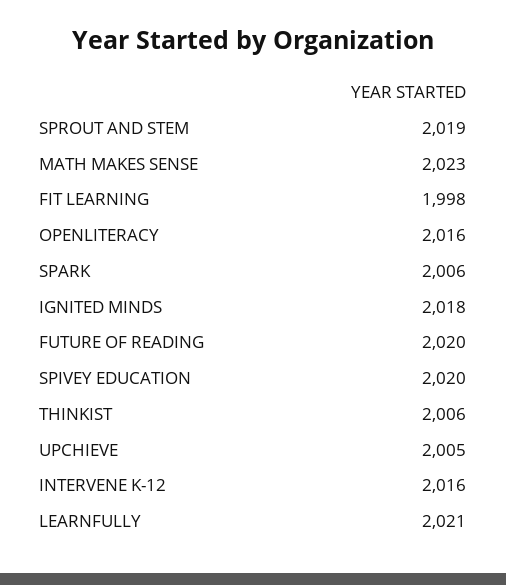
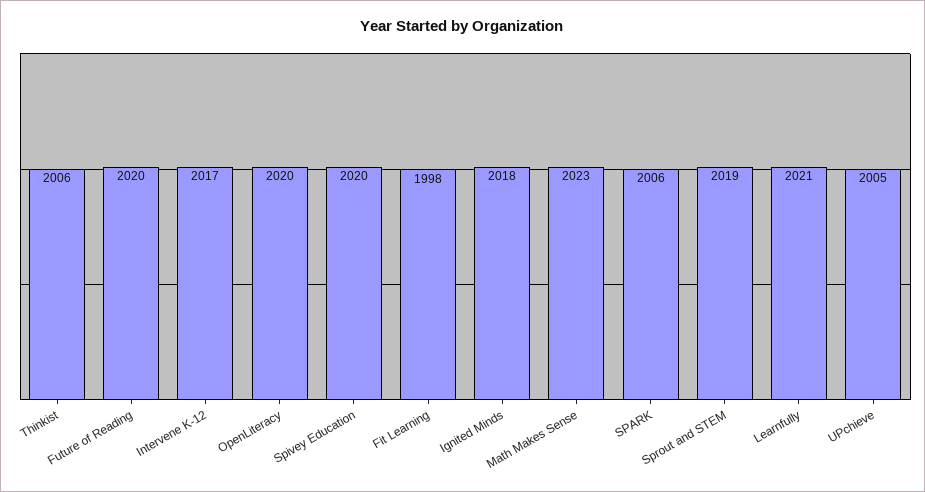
OPENLITERACY: 2016 -> 2020
INTERVENE K-12: 2016 -> 2017

